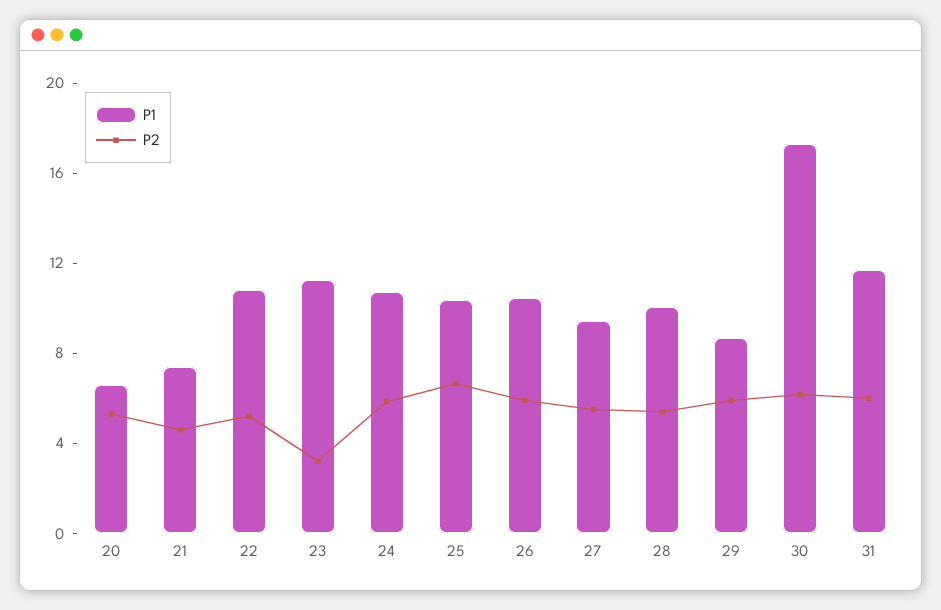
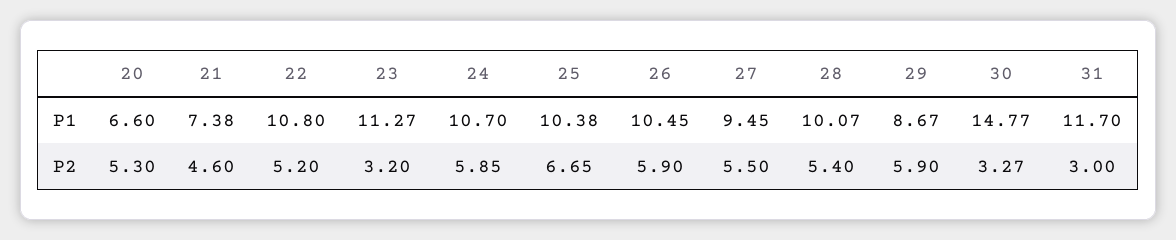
P1, 30: 17 -> 14.77
P2, 30: 6 -> 3.27
P2, 31: 6 -> 3

